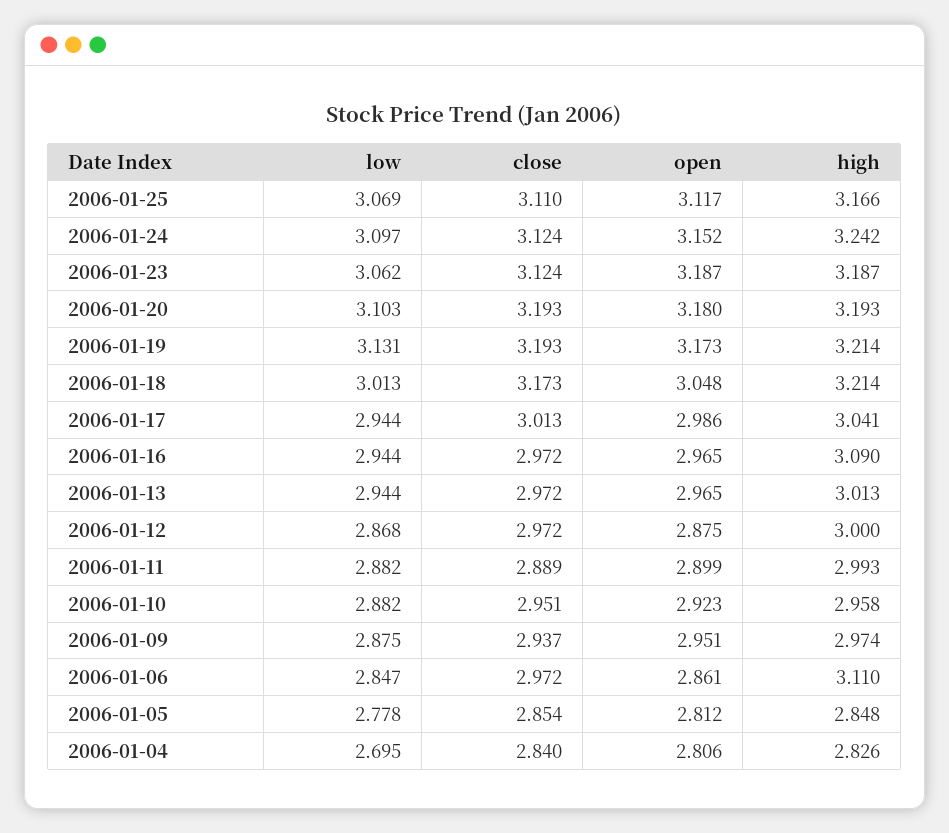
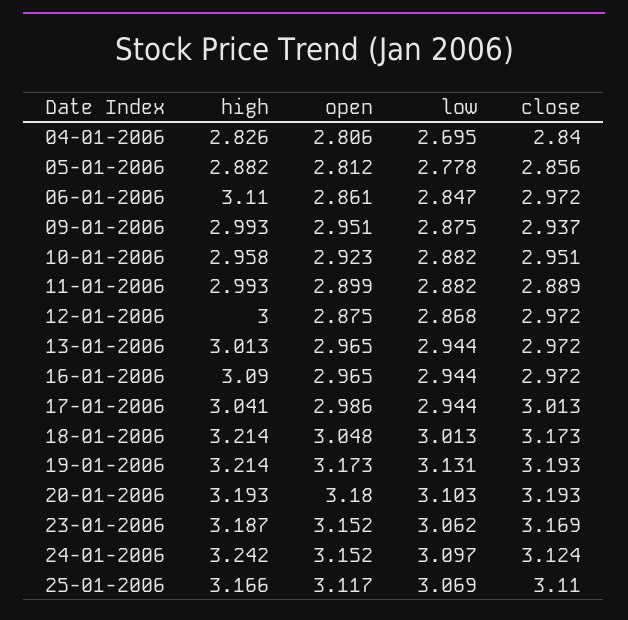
close, 2006-01-23: 3.124 -> 3.169
open, 2006-01-23: 3.187 -> 3.152
high, 2006-01-09: 2.974 -> 2.993
close, 2006-01-05: 2.854 -> 2.856
high, 2006-01-05: 2.848 -> 2.882

